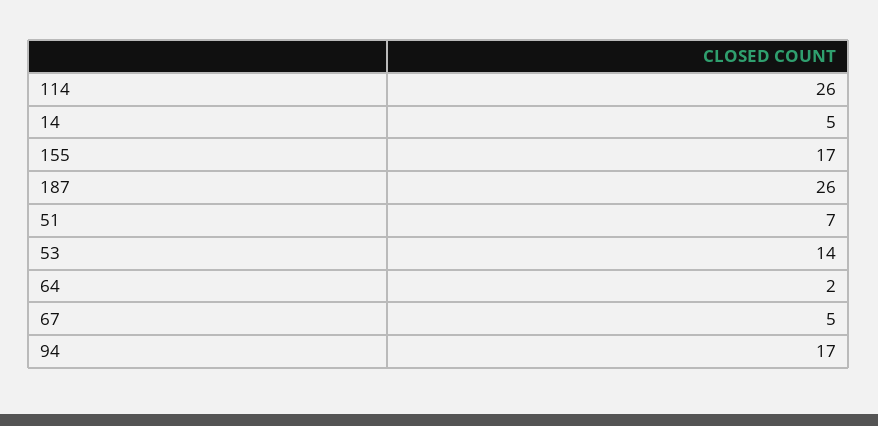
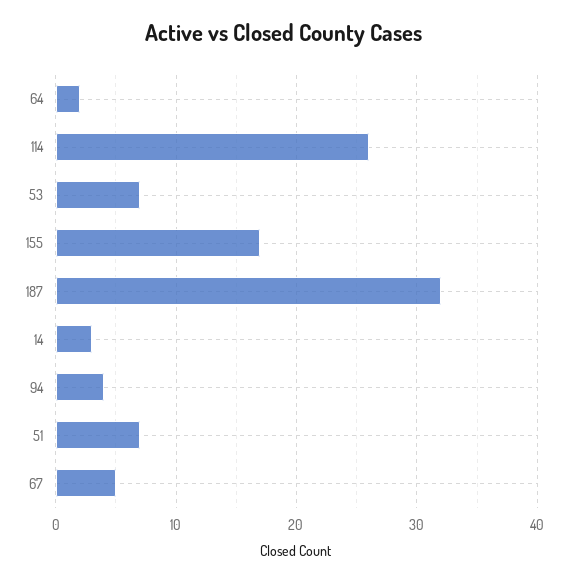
14: 5 -> 3
187: 26 -> 32
53: 14 -> 7
94: 17 -> 4

